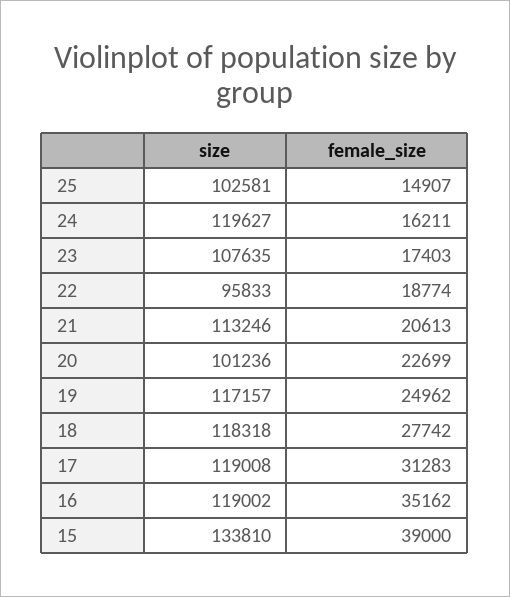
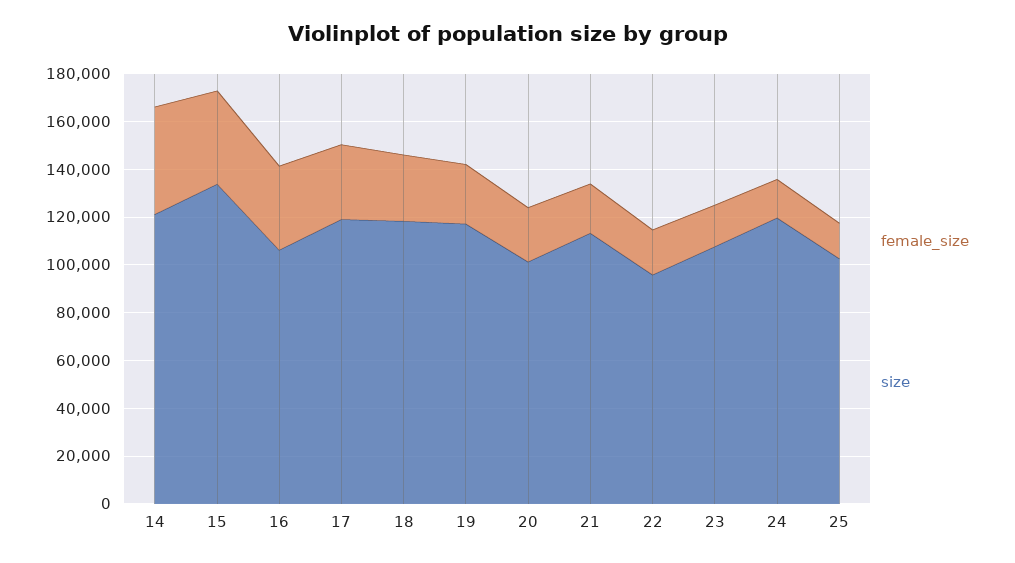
size, 16: 119002 -> 105000
female_size, 14: none -> 45000
size, 14: none -> 120000

